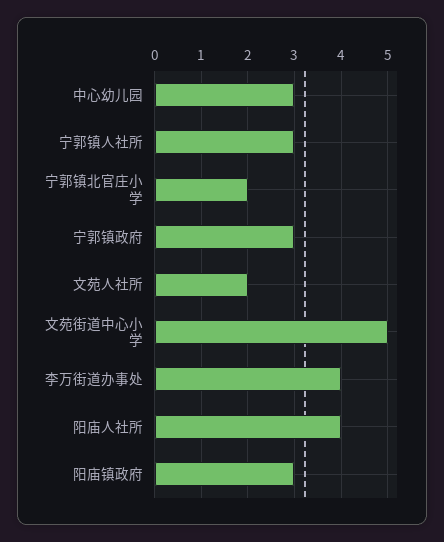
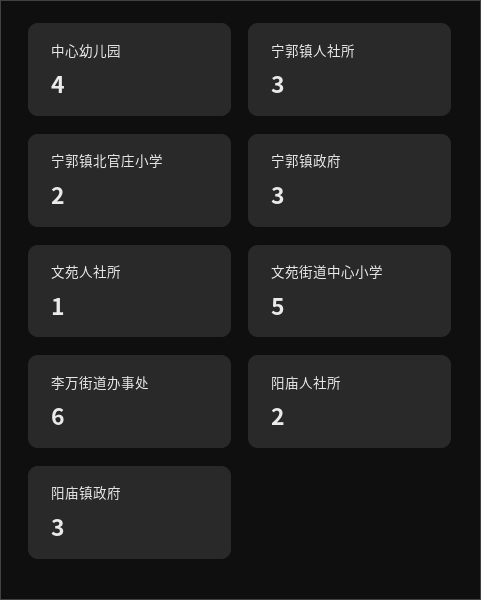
中心幼儿园: 3 -> 4
文苑人社所: 2 -> 1
李万街道办事处: 4 -> 6
阳庙人社所: 4 -> 2

